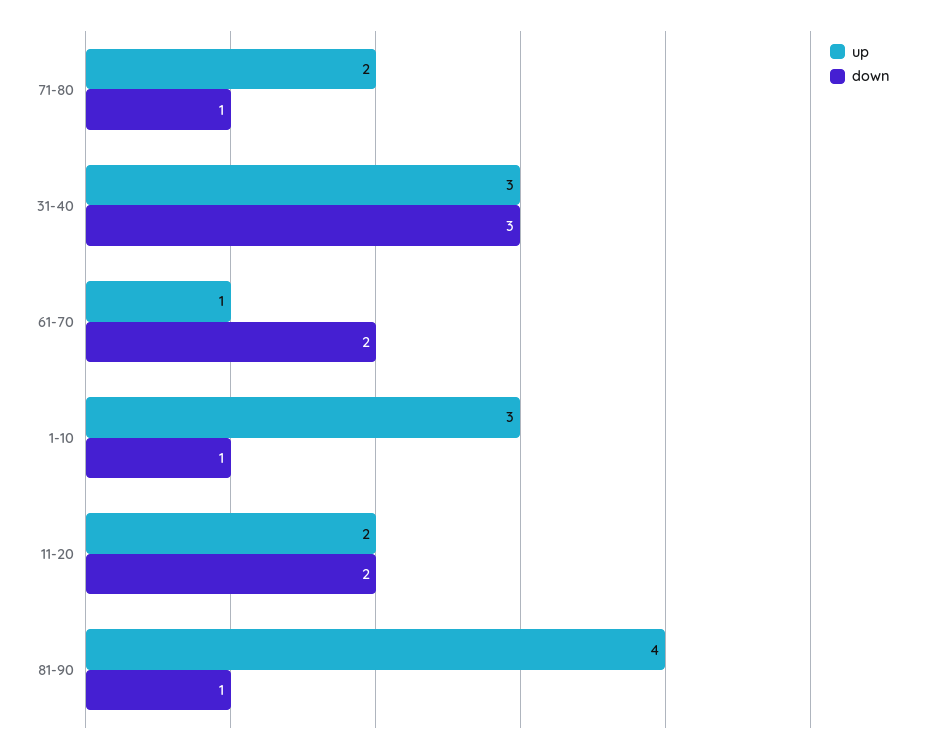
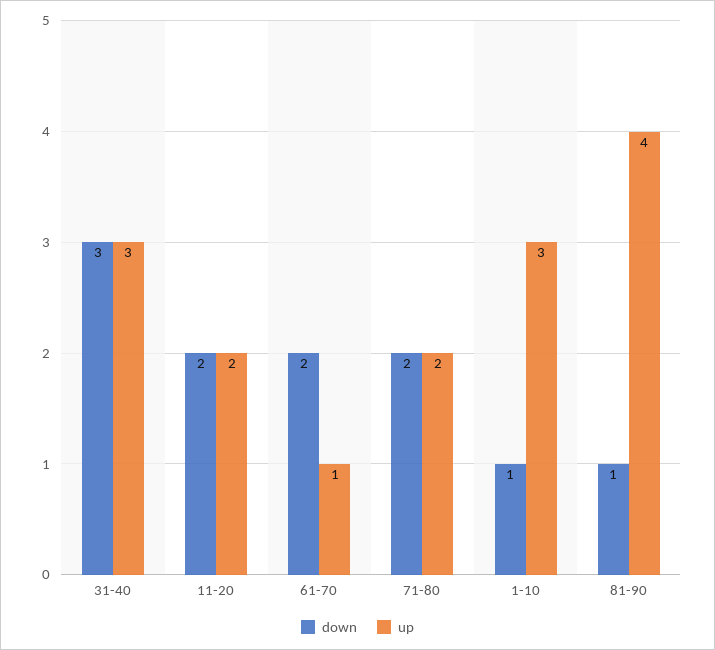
down, 71-80: 1 -> 2

